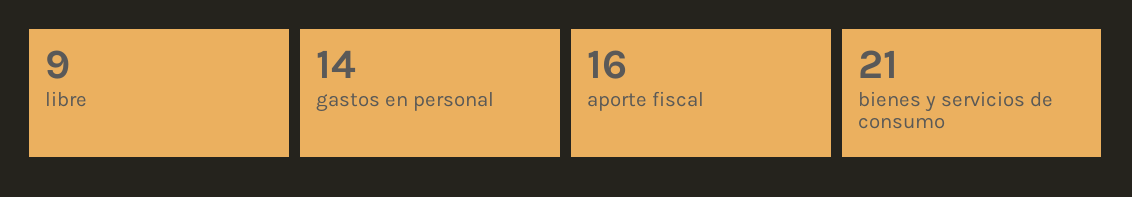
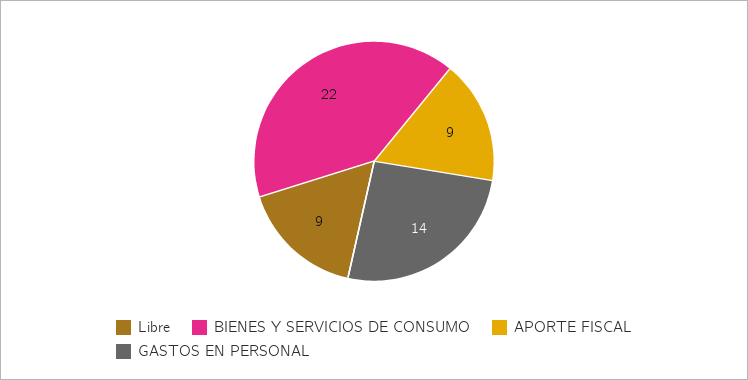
aporte fiscal: 16 -> 9
bienes y servicios de consumo: 21 -> 22

